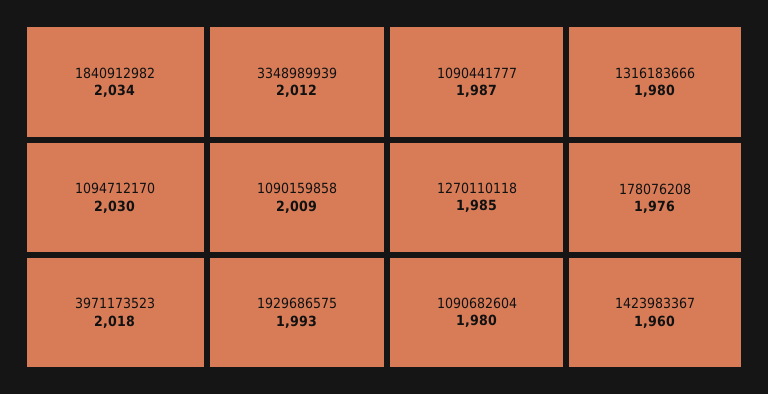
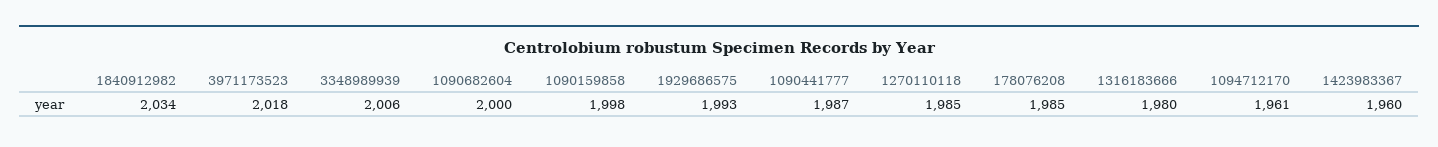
1094712170: 2030 -> 1961
3348989939: 2012 -> 2006
1090159858: 2009 -> 1998
1090682604: 1980 -> 2000
178076208: 1976 -> 1985

